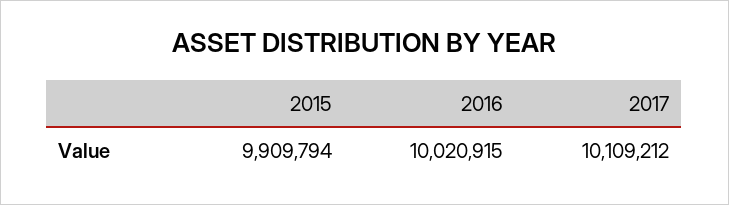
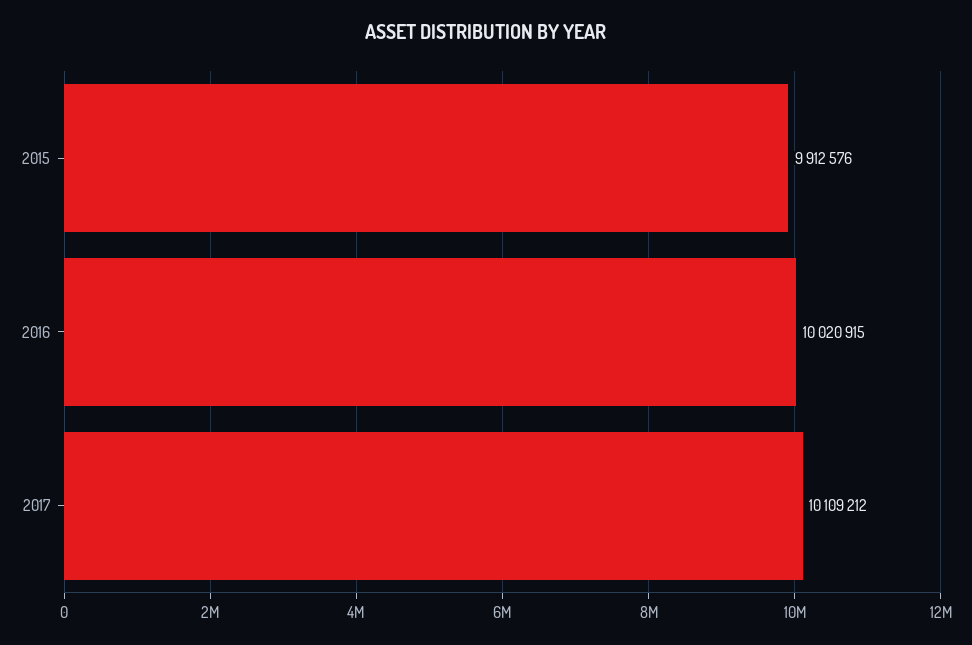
2015: 9909794 -> 9912576

